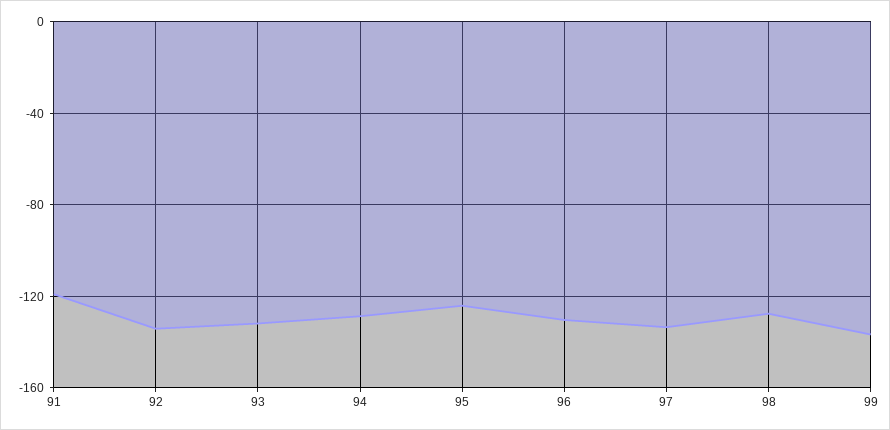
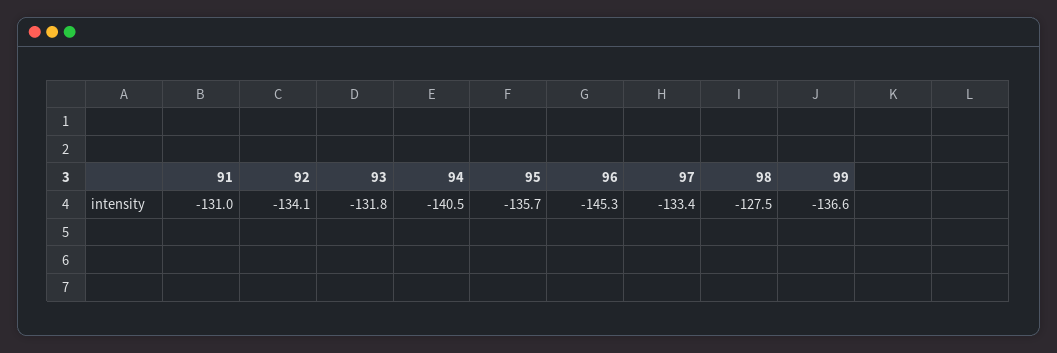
91: -120 -> -131
94: -130 -> -140.5
95: -125 -> -135.7
96: -130 -> -145.3

